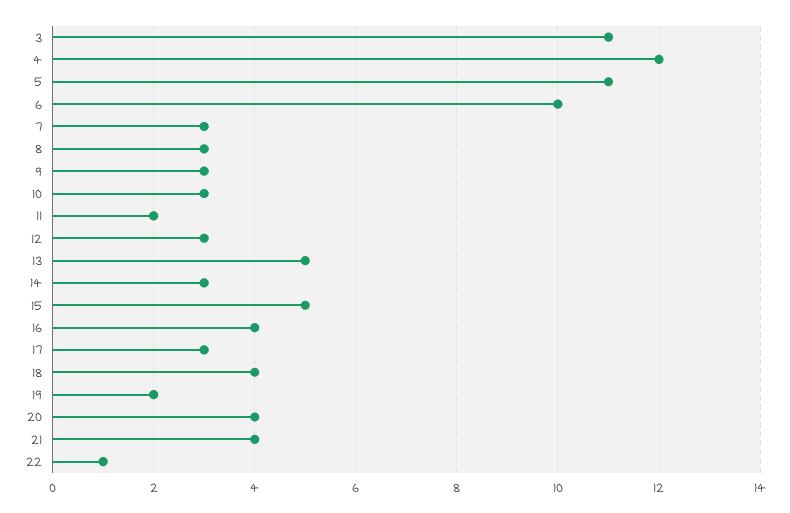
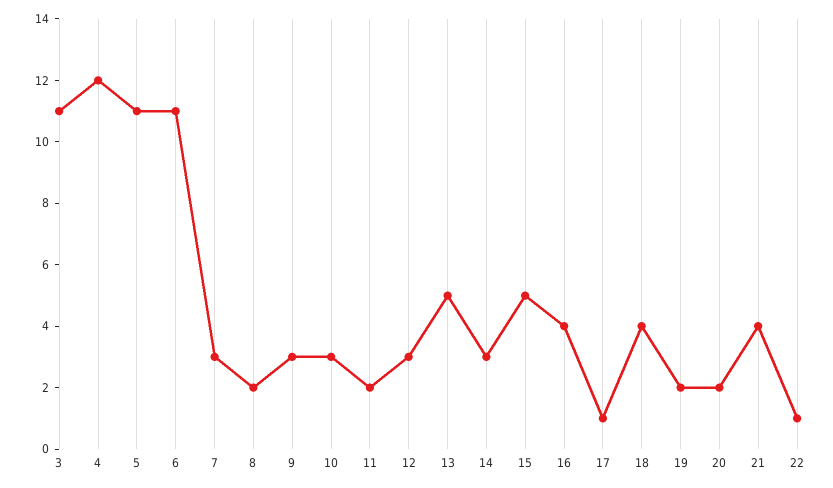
6: 10 -> 11
8: 3 -> 2
17: 3 -> 1
20: 4 -> 2

